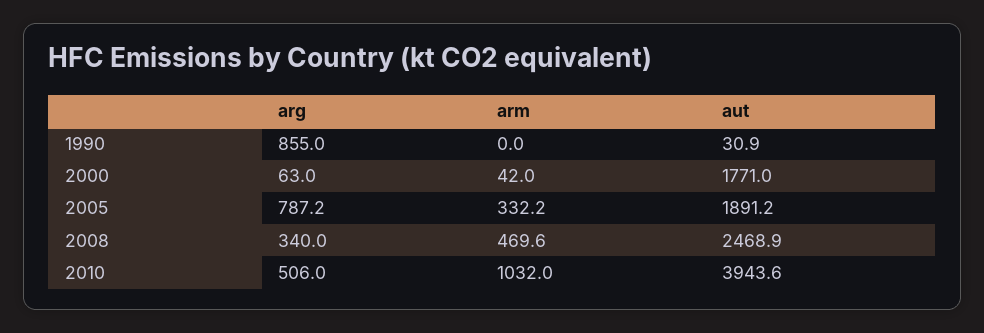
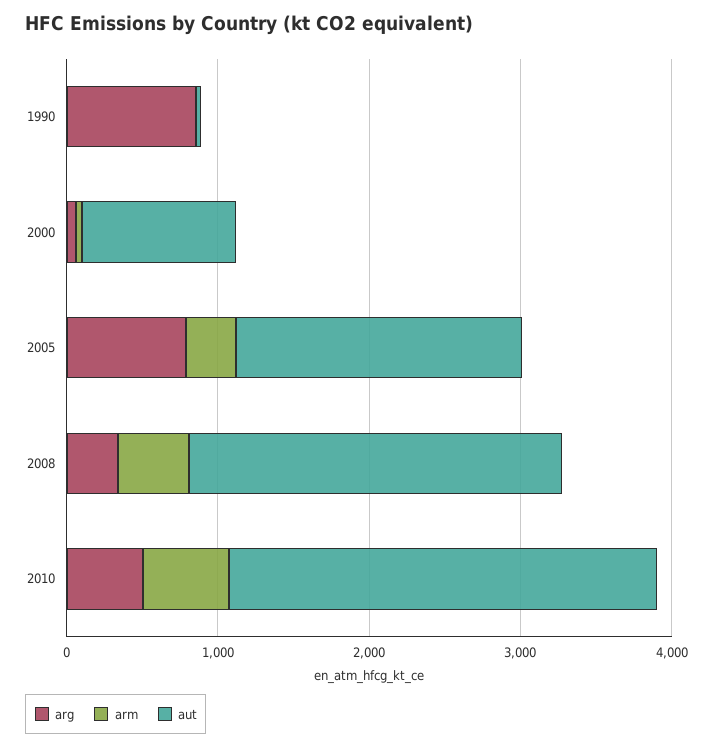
aut, 2000: 1771 -> 1000
arm, 2010: 1032 -> 600
aut, 2010: 3943.6 -> 2800

